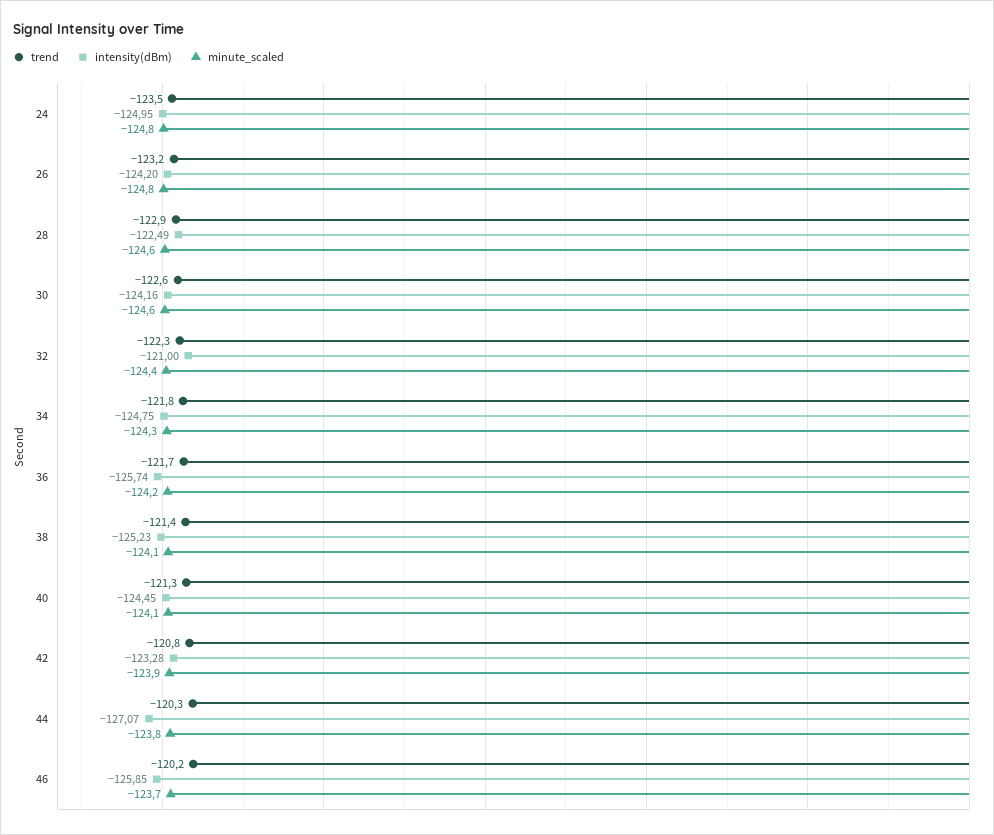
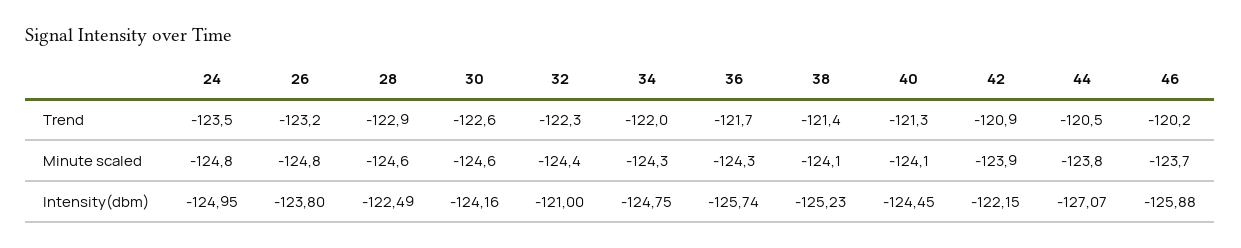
intensity(dBm), 26: -124.2 -> -123.8
trend, 34: -121.8 -> -122
minute_scaled, 36: -124.2 -> -124.3
trend, 42: -120.8 -> -120.9
intensity(dBm), 42: -123.28 -> -122.15
trend, 44: -120.3 -> -120.5
intensity(dBm), 46: -125.85 -> -125.88

